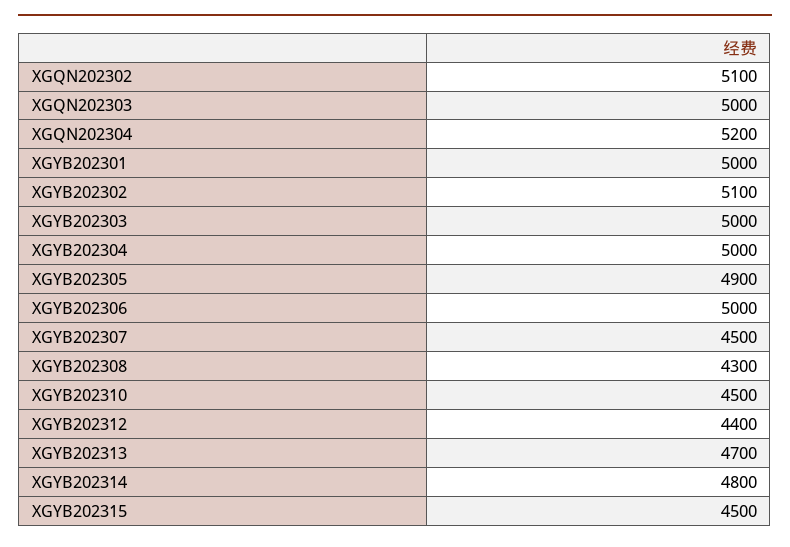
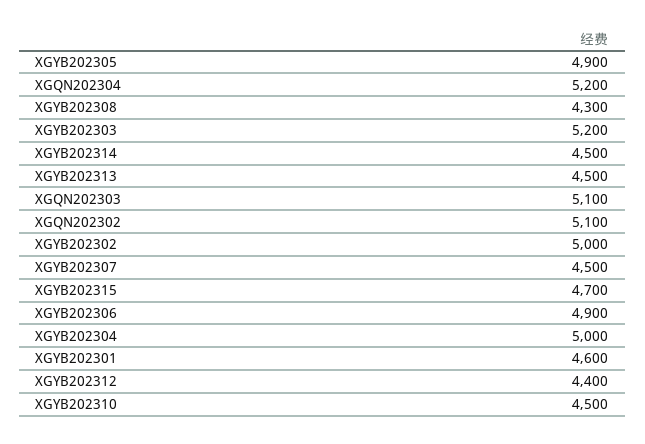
XGQN202303: 5000 -> 5100
XGYB202301: 5000 -> 4600
XGYB202302: 5100 -> 5000
XGYB202303: 5000 -> 5200
XGYB202306: 5000 -> 4900
XGYB202313: 4700 -> 4500
XGYB202314: 4800 -> 4500
XGYB202315: 4500 -> 4700

